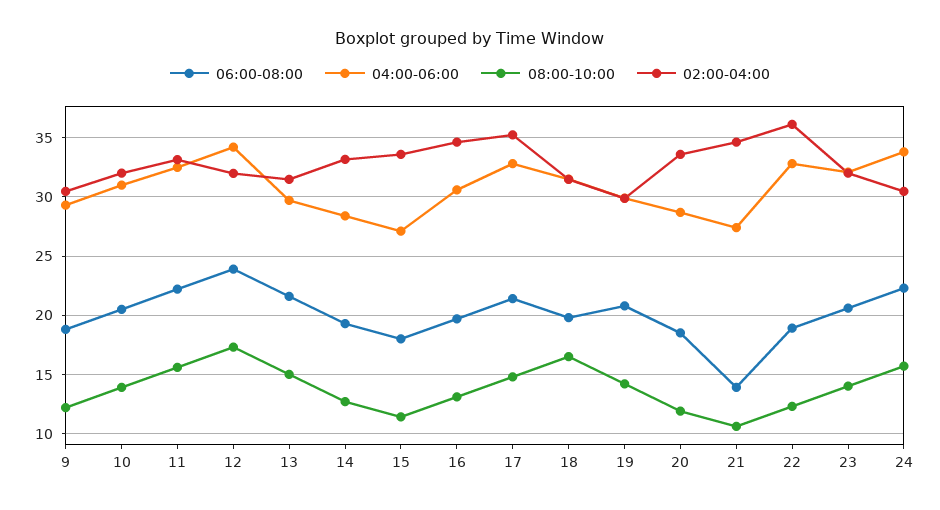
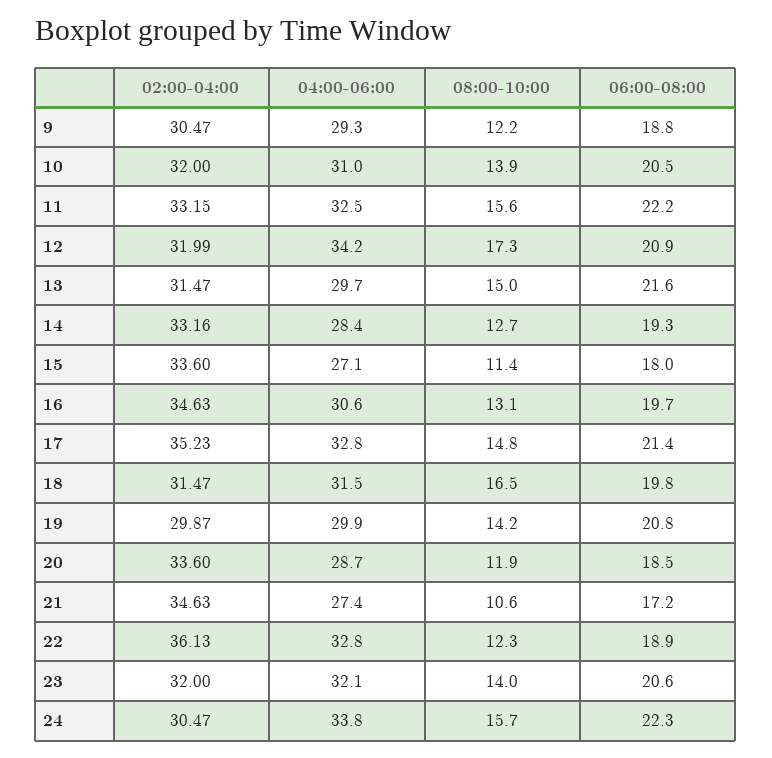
06:00-08:00, 12: 24 -> 20.9
06:00-08:00, 21: 14 -> 17.2

